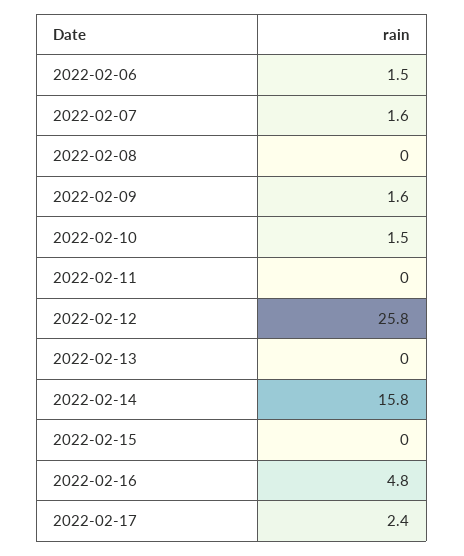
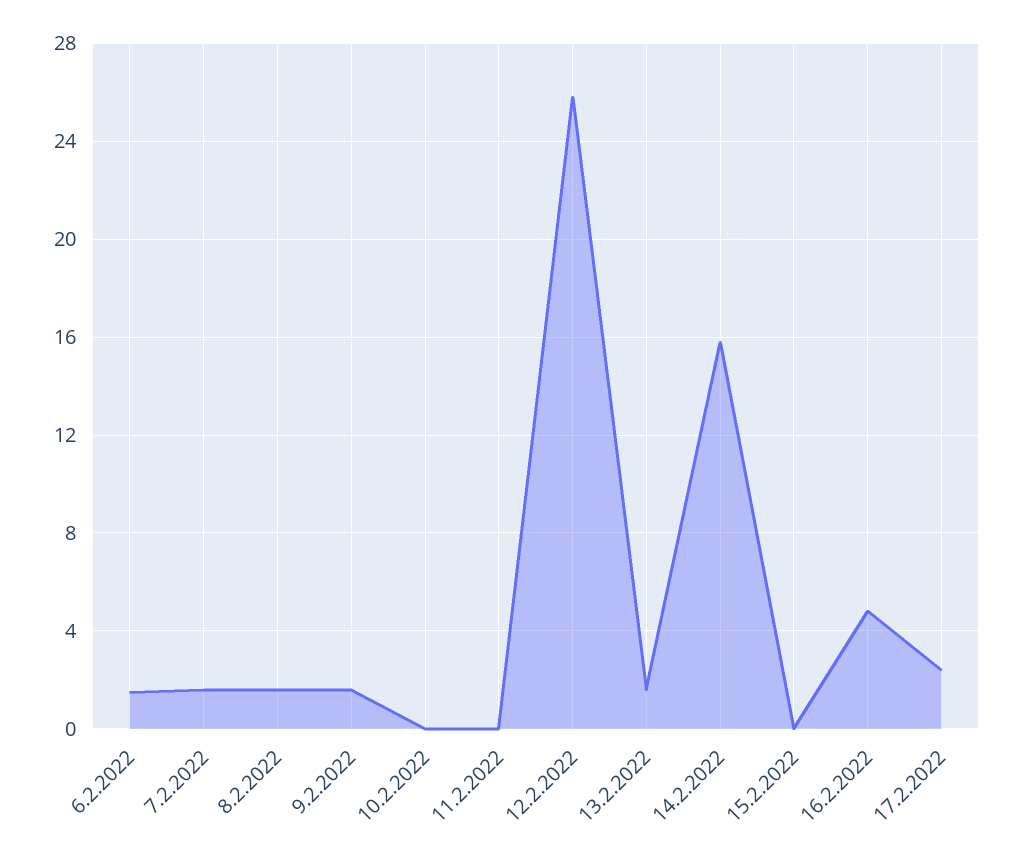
2022-02-08: 0 -> 1.5
2022-02-10: 1.5 -> 0
2022-02-13: 0 -> 1.5

